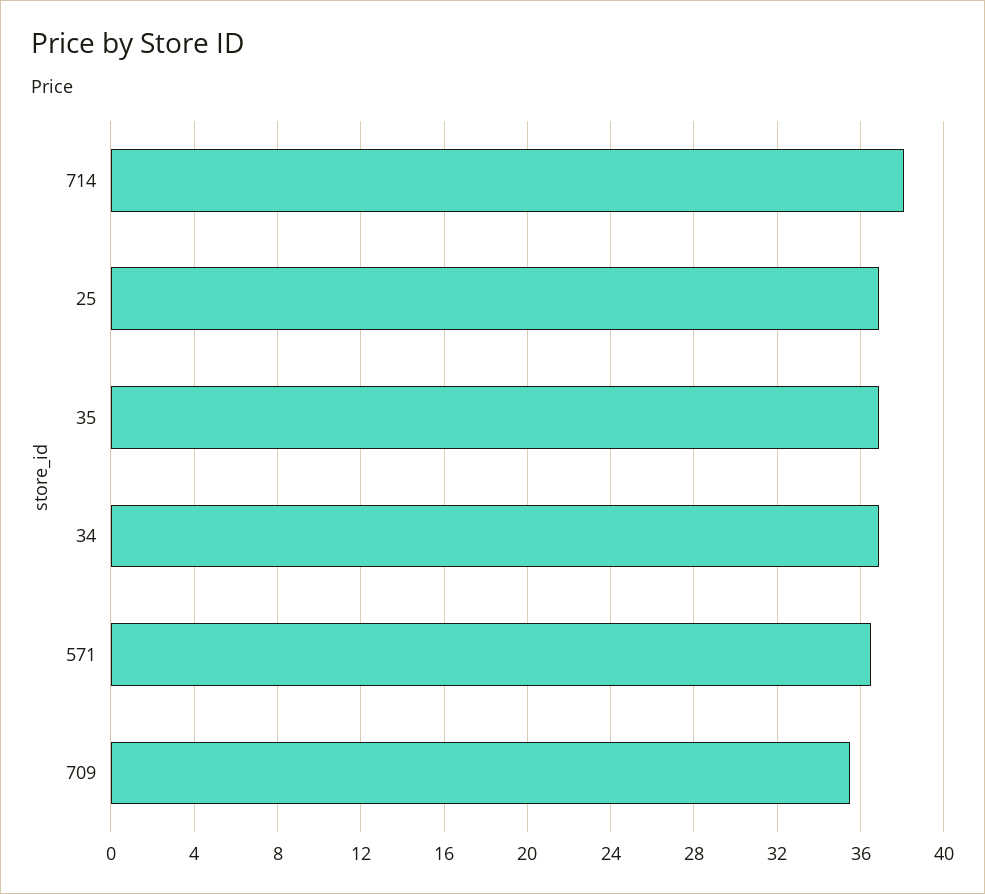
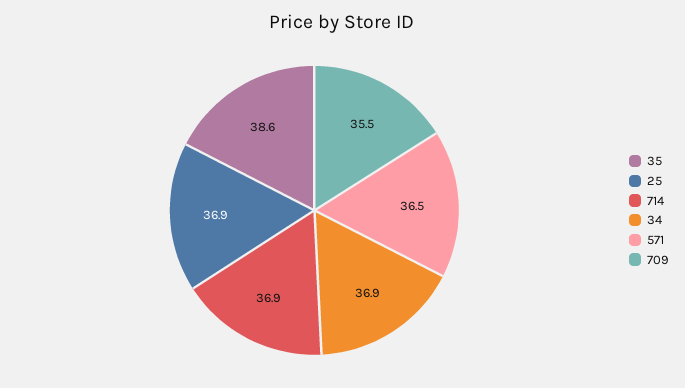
714: 38 -> 36.9
35: 37 -> 38.6

